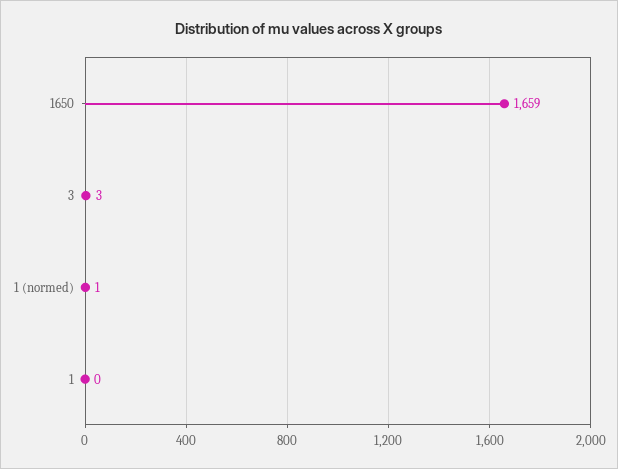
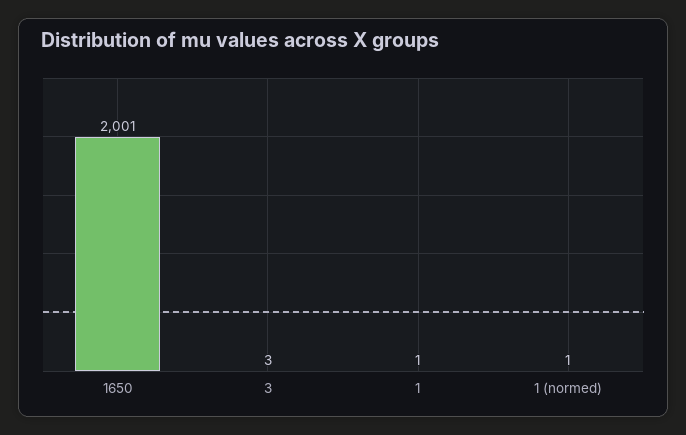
1650: 1659 -> 2001
1: 0 -> 1

